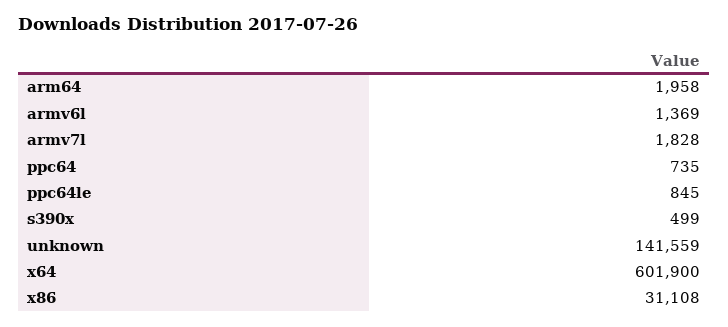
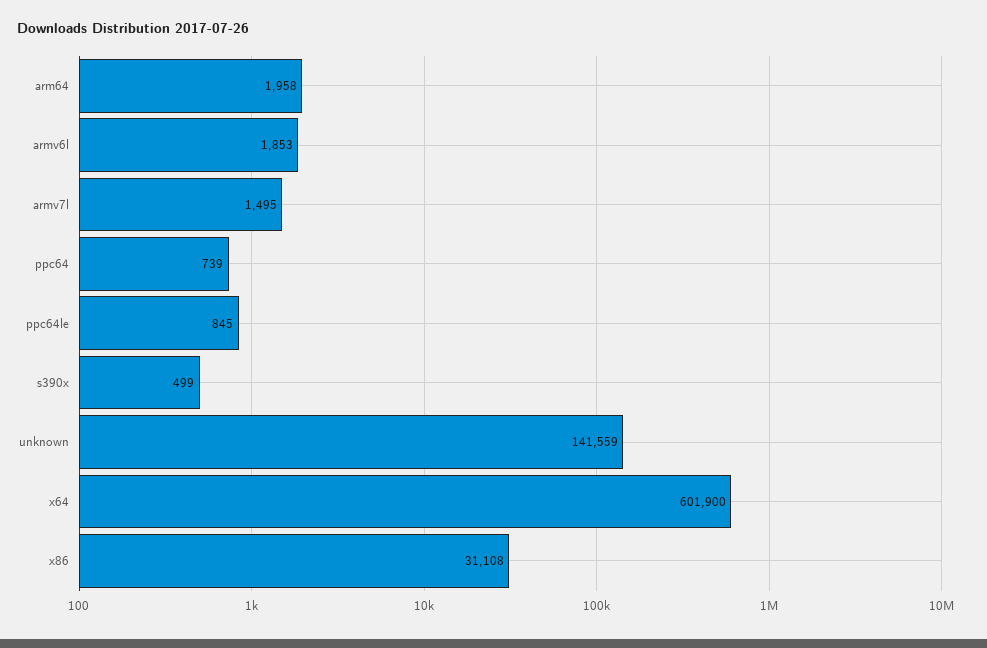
armv6l: 1369 -> 1853
armv7l: 1828 -> 1495
ppc64: 735 -> 739

